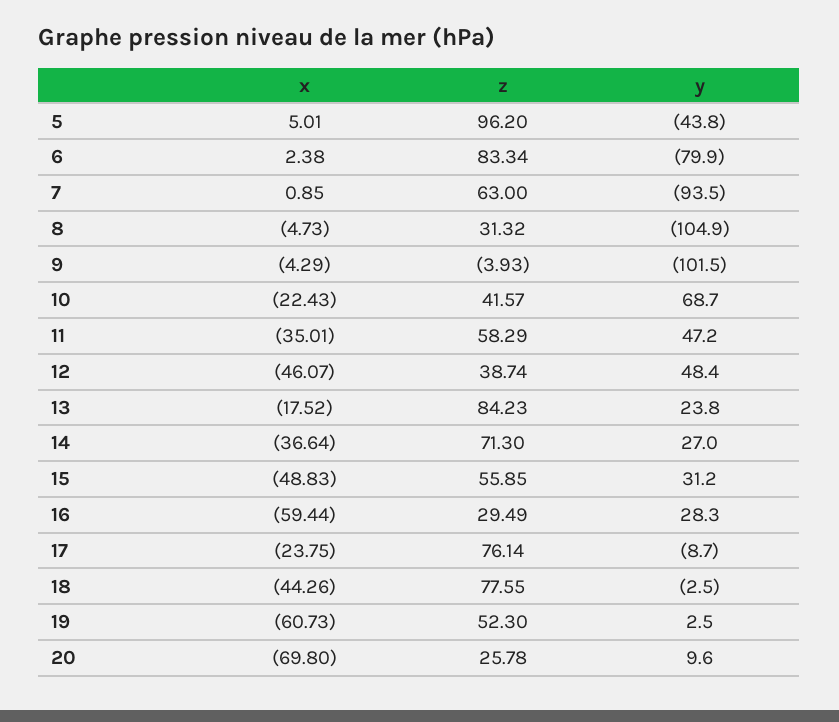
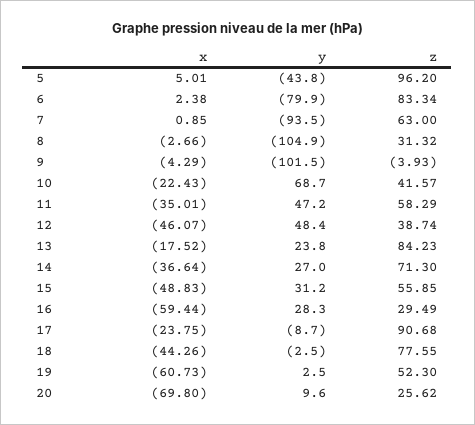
x, 8: -4.73 -> -2.66
z, 17: 76.14 -> 90.68
z, 20: 25.78 -> 25.62

